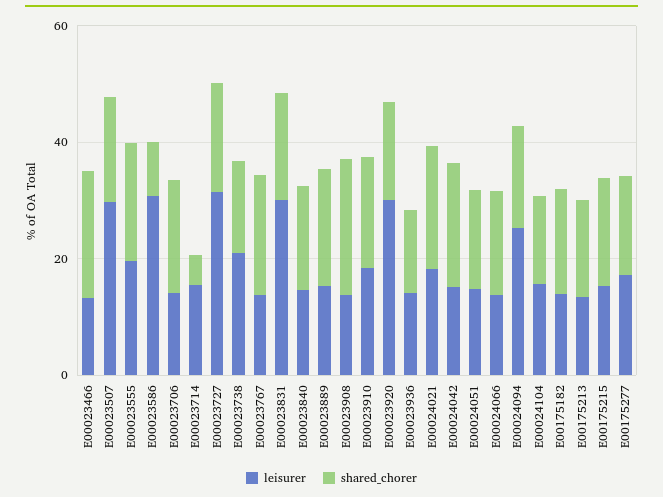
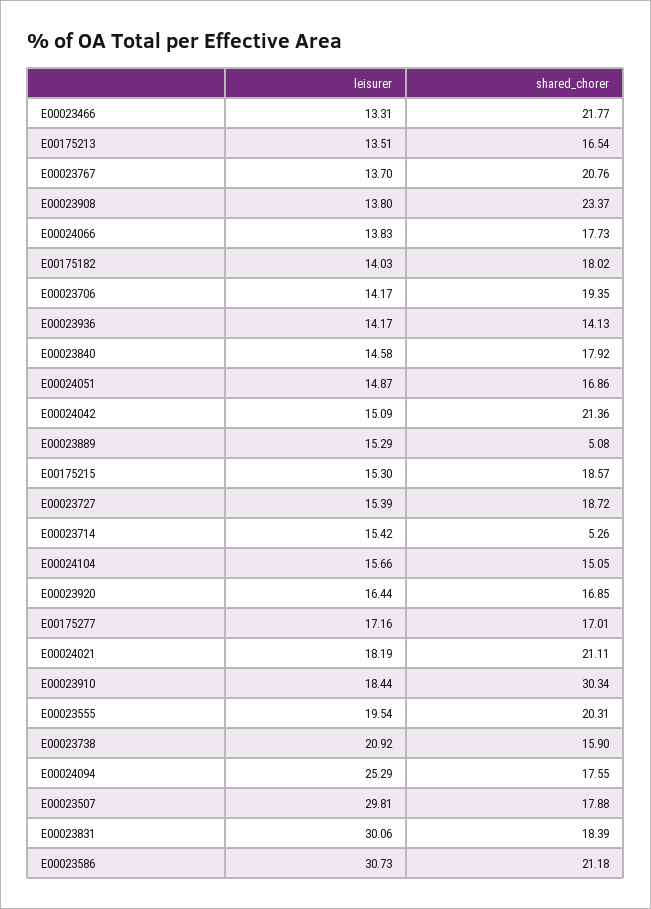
shared_chorer, E00023586: 10 -> 21.18
leisurer, E00023727: 30 -> 15.39
shared_chorer, E00023889: 20 -> 5.08
shared_chorer, E00023910: 20 -> 30.34
leisurer, E00023920: 30 -> 16.44

